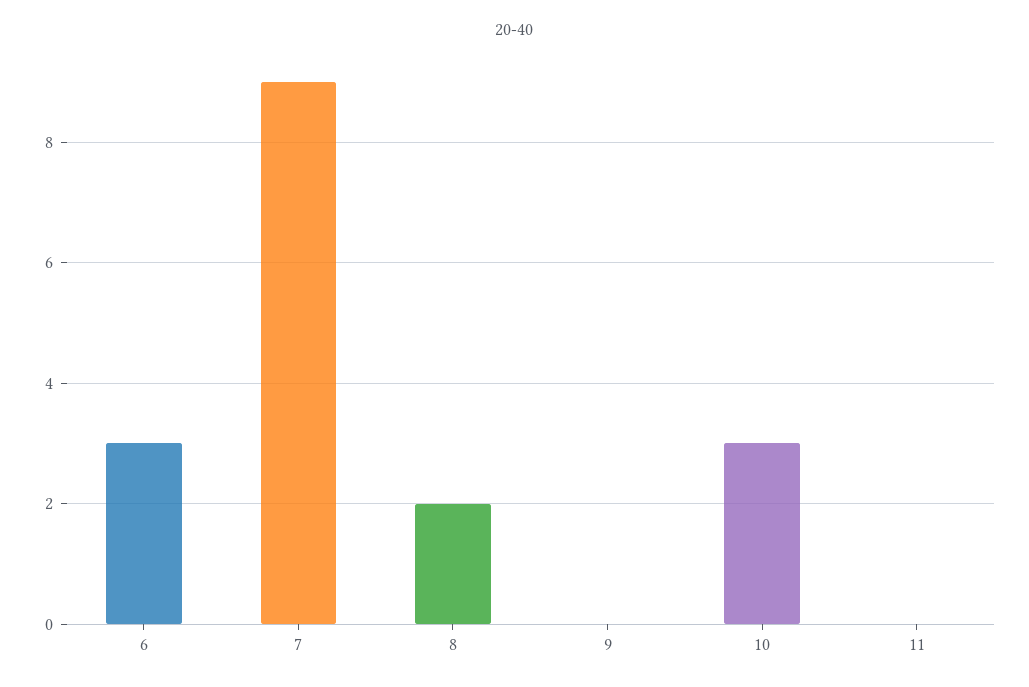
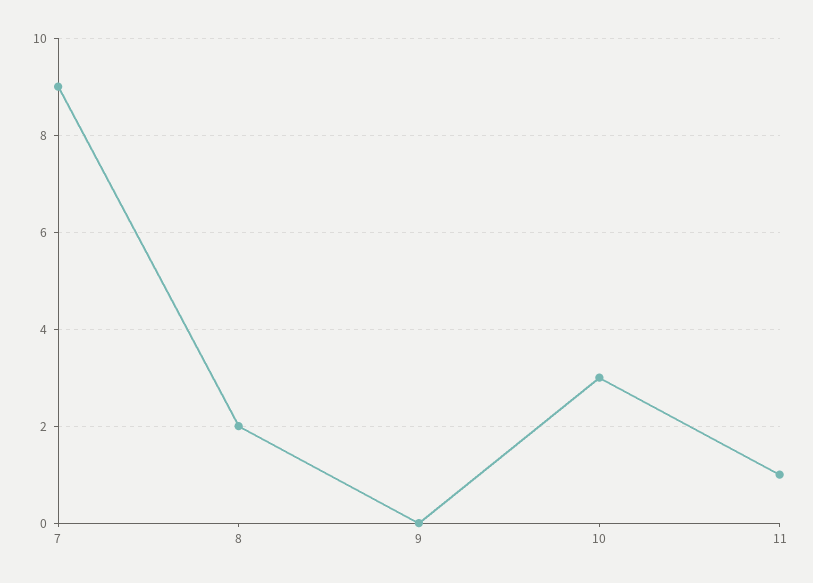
6: 3 -> none
11: 0 -> 1

